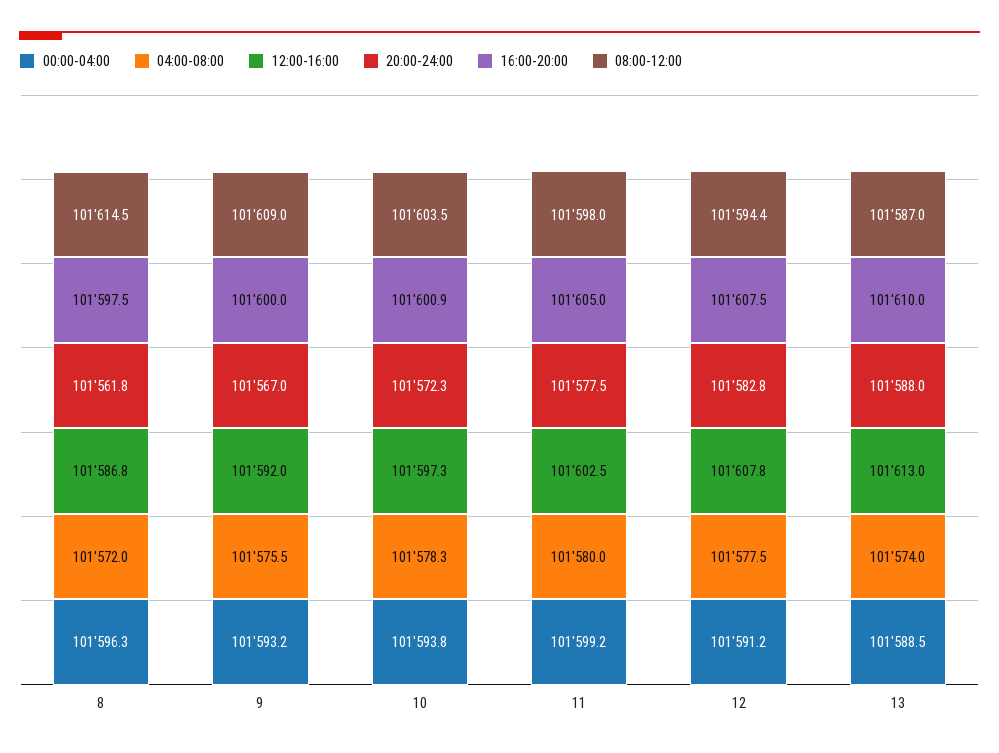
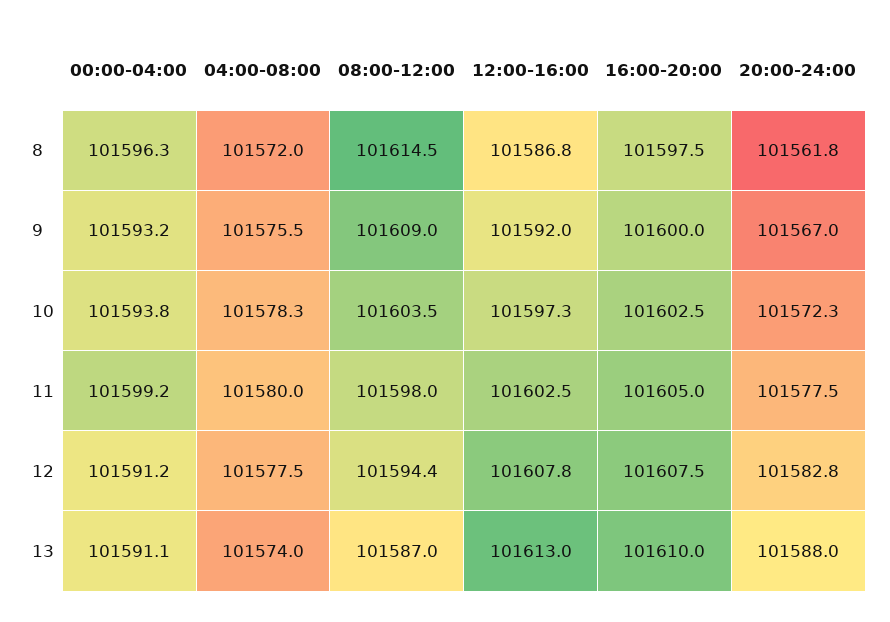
16:00-20:00, 10: 101600.9 -> 101602.5
00:00-04:00, 13: 101588.5 -> 101591.1

